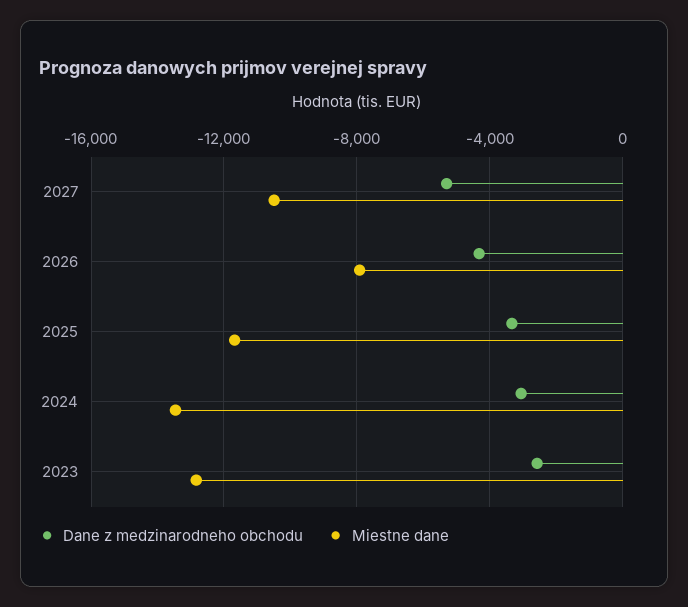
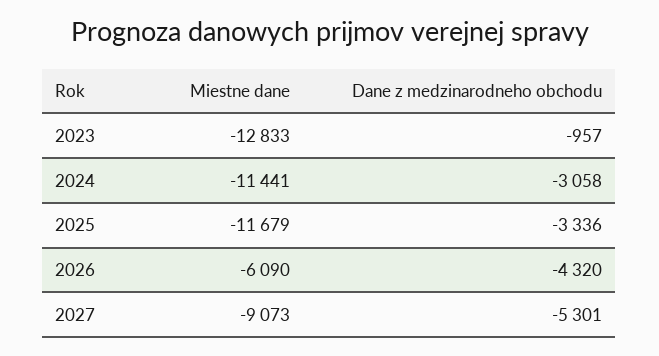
Miestne dane, 2027: -10500 -> -9073
Miestne dane, 2026: -8000 -> -6090
Miestne dane, 2024: -13500 -> -11441
Dane z medzinarodneho obchodu, 2023: -2500 -> -957

